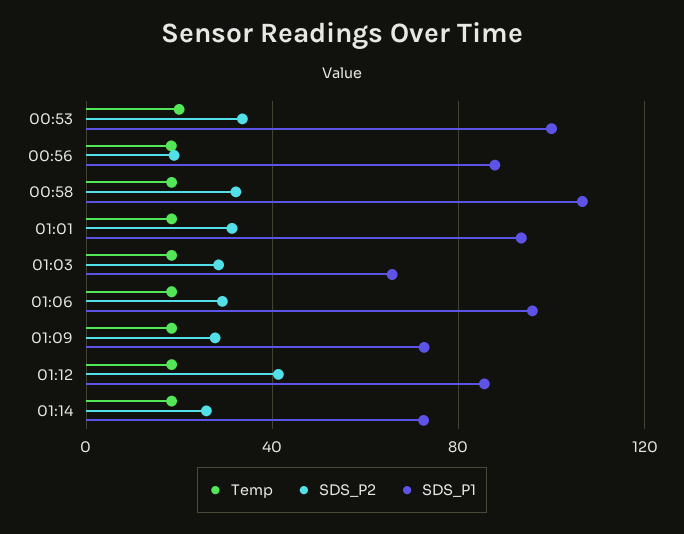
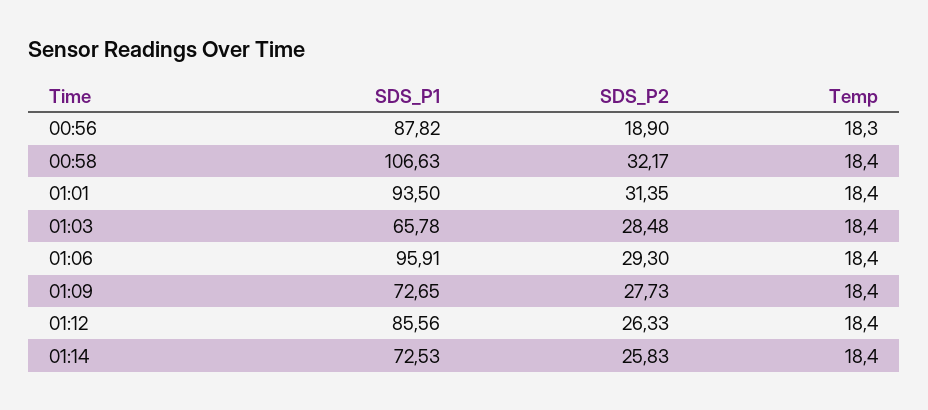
Temp, 00:53: 20 -> none
SDS_P2, 00:53: 35 -> none
SDS_P1, 00:53: 100 -> none
SDS_P2, 01:12: 40 -> 26.33

